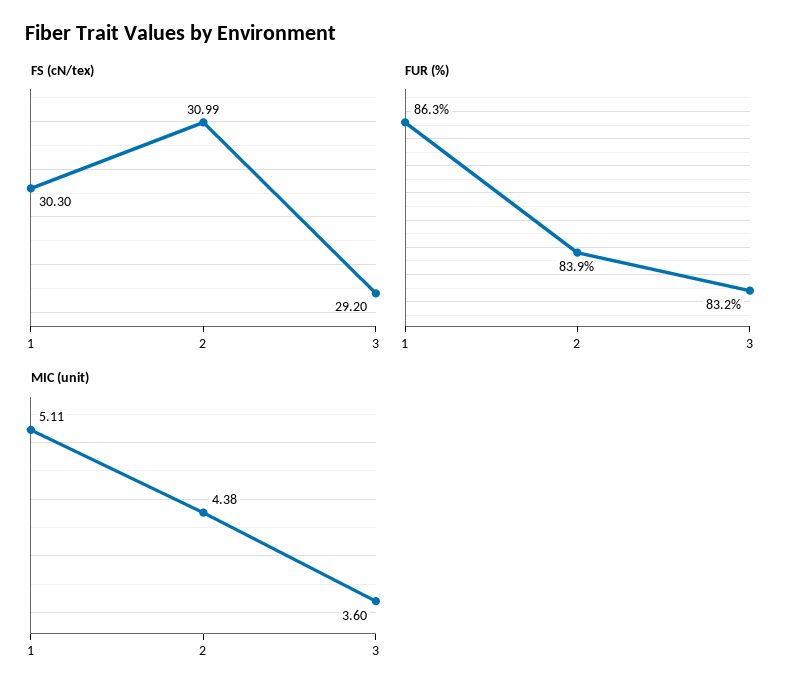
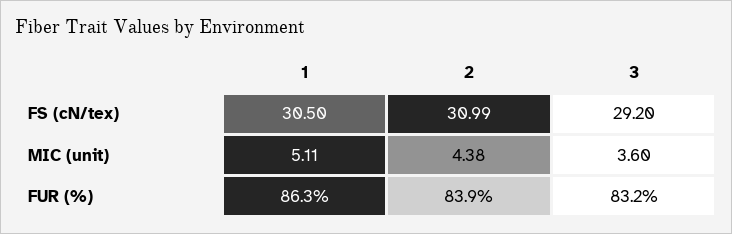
FS (cN/tex), 1: 30.3 -> 30.5

